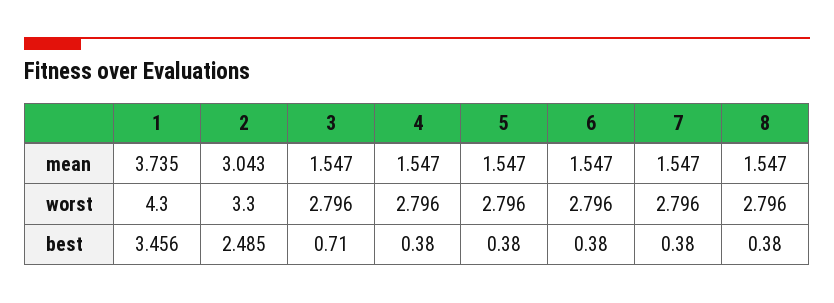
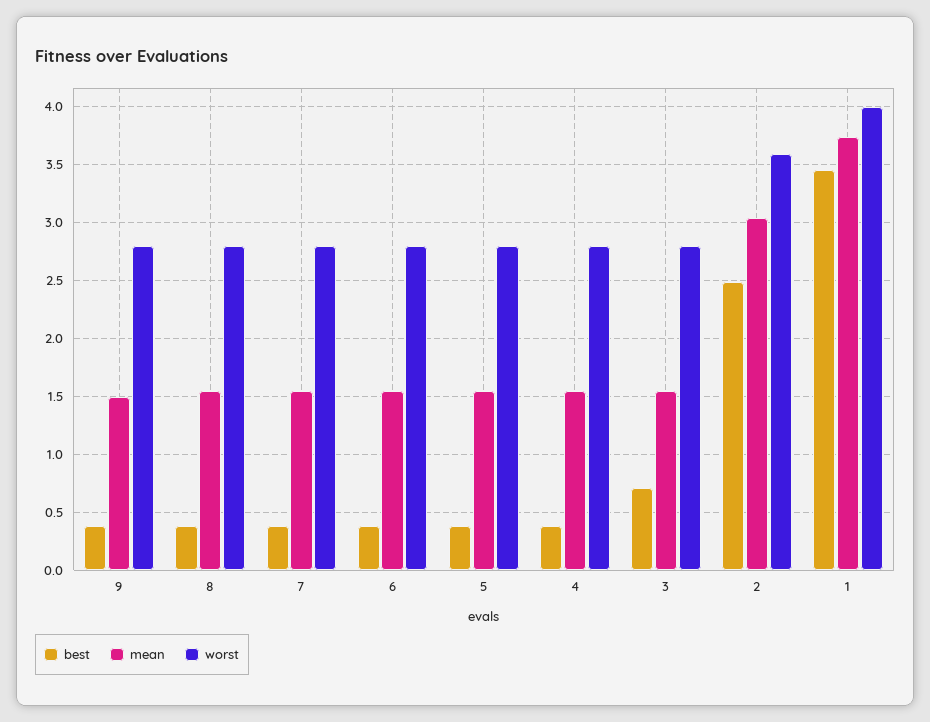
worst, 1: 4.3 -> 4
worst, 2: 3.3 -> 3.6
best, 9: none -> 0.4
mean, 9: none -> 1.5
worst, 9: none -> 2.8

